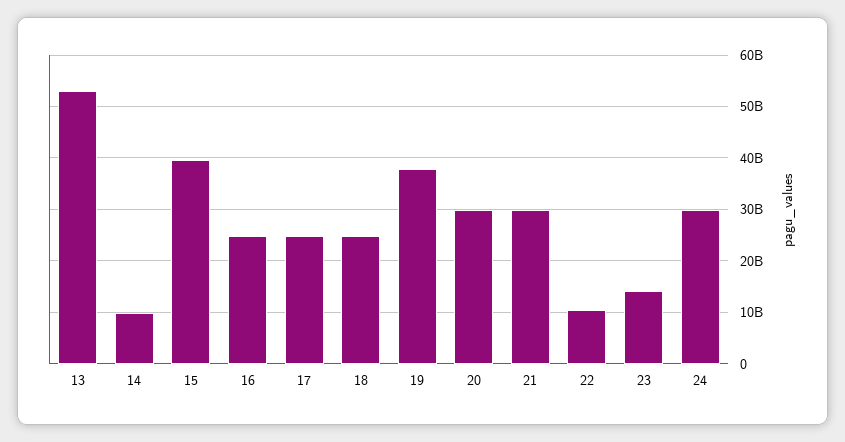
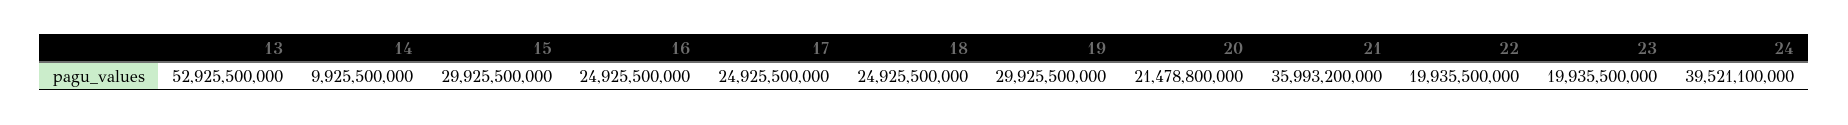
15: 40000000000 -> 29925500000
19: 38000000000 -> 29925500000
20: 30000000000 -> 21478800000
21: 30000000000 -> 35993200000
22: 10000000000 -> 19935500000
23: 14000000000 -> 19935500000
24: 30000000000 -> 39521100000

